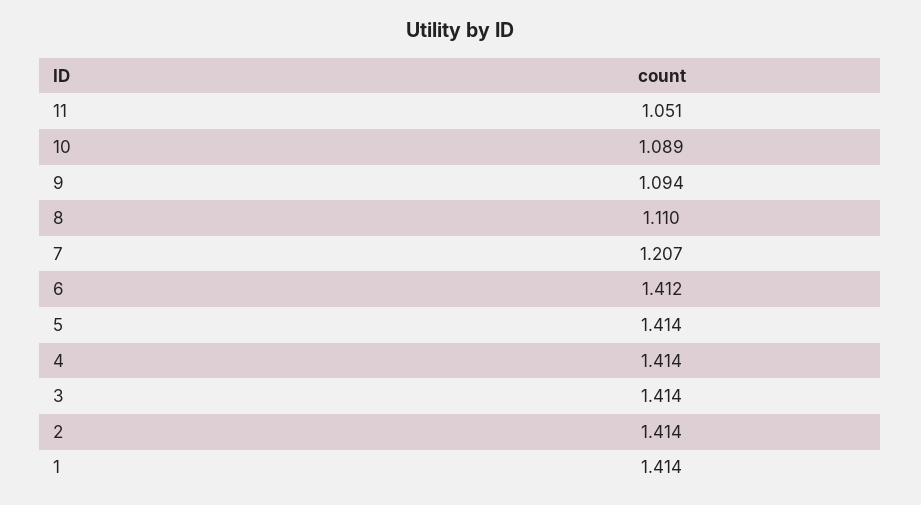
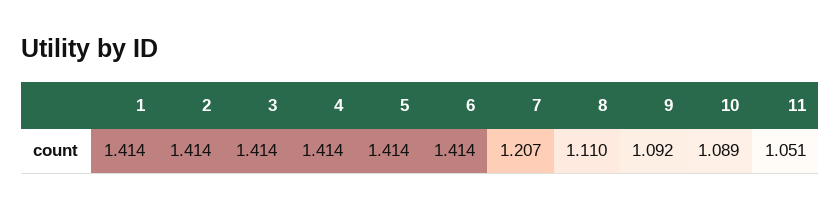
9: 1.094 -> 1.092
6: 1.412 -> 1.414

